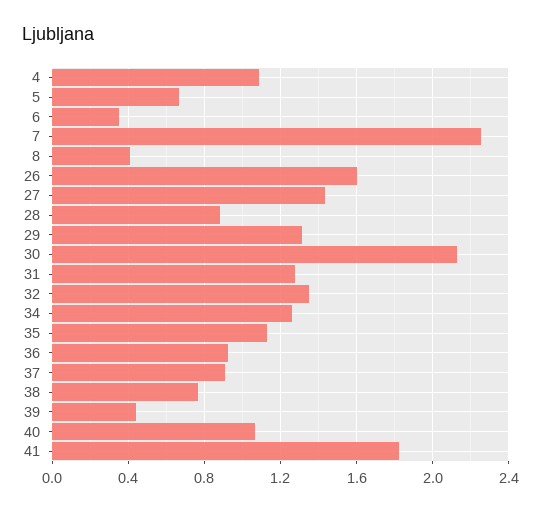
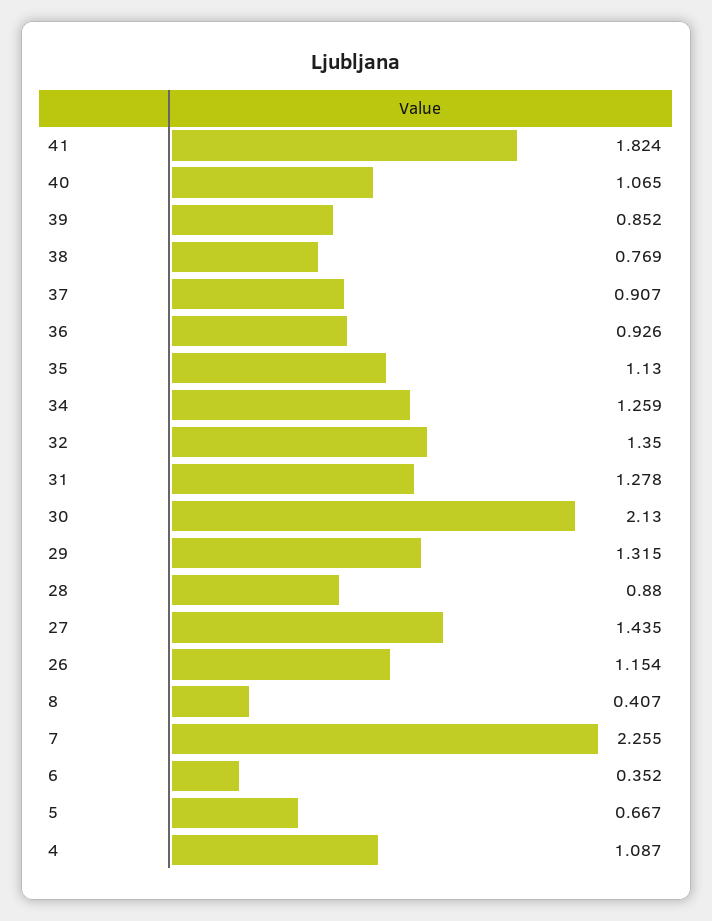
26: 1.6 -> 1.154
39: 0.45 -> 0.852

